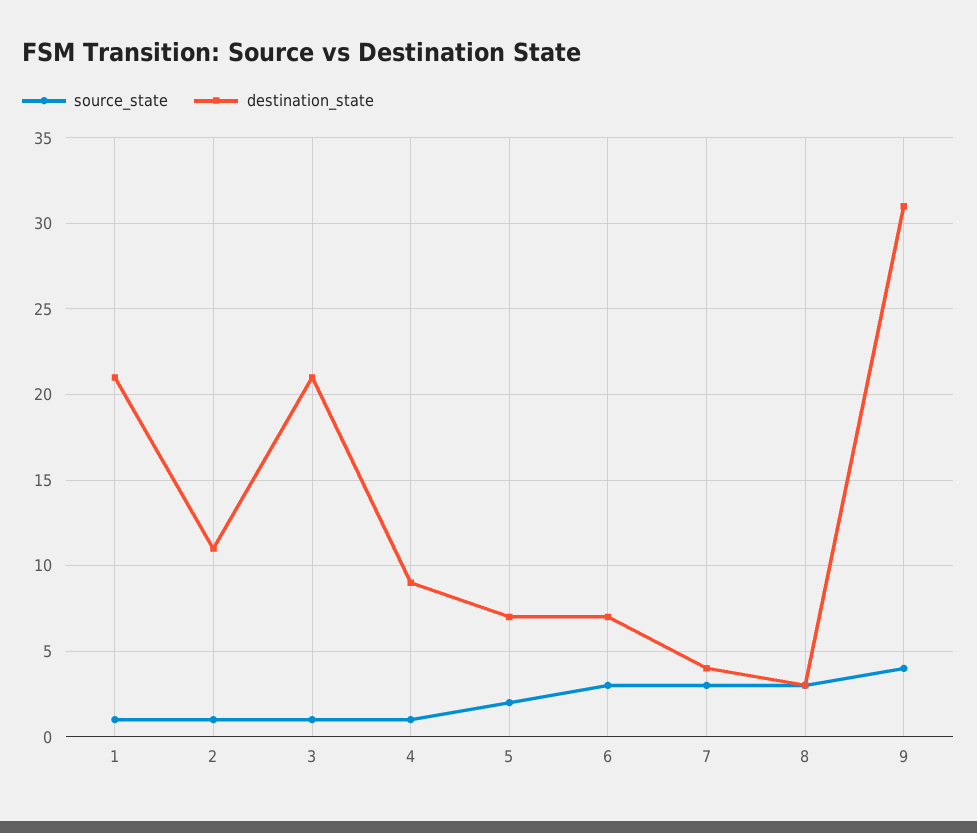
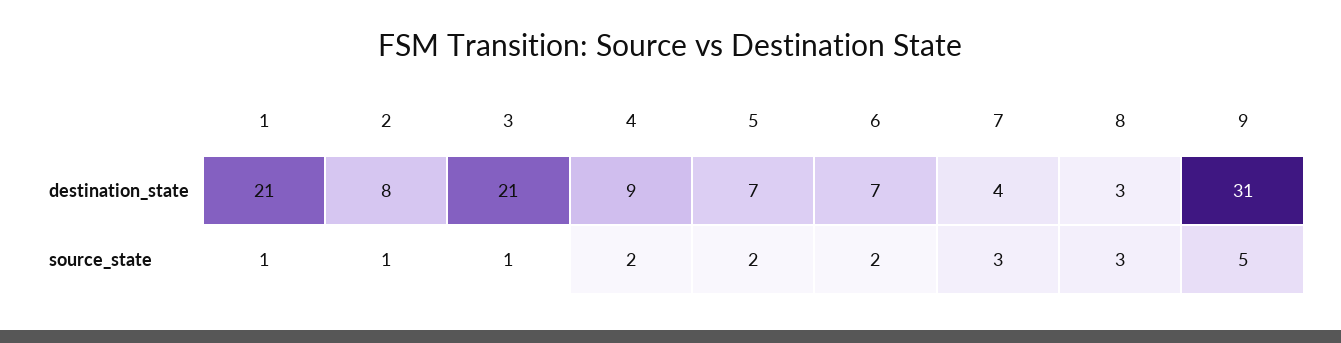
destination_state, 2: 11 -> 8
source_state, 4: 1 -> 2
source_state, 6: 3 -> 2
source_state, 9: 4 -> 5

